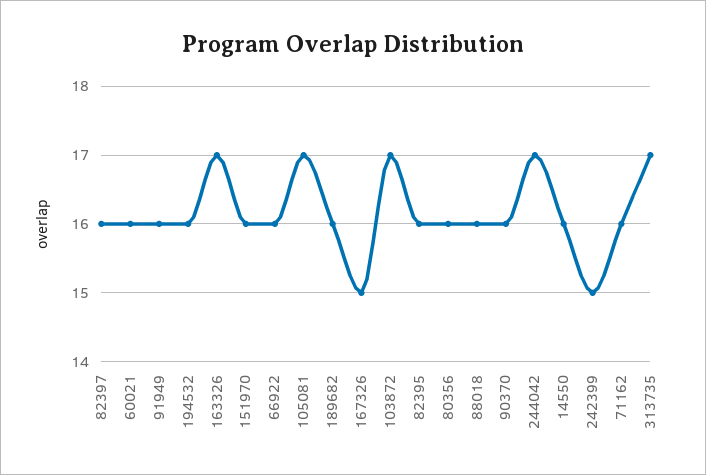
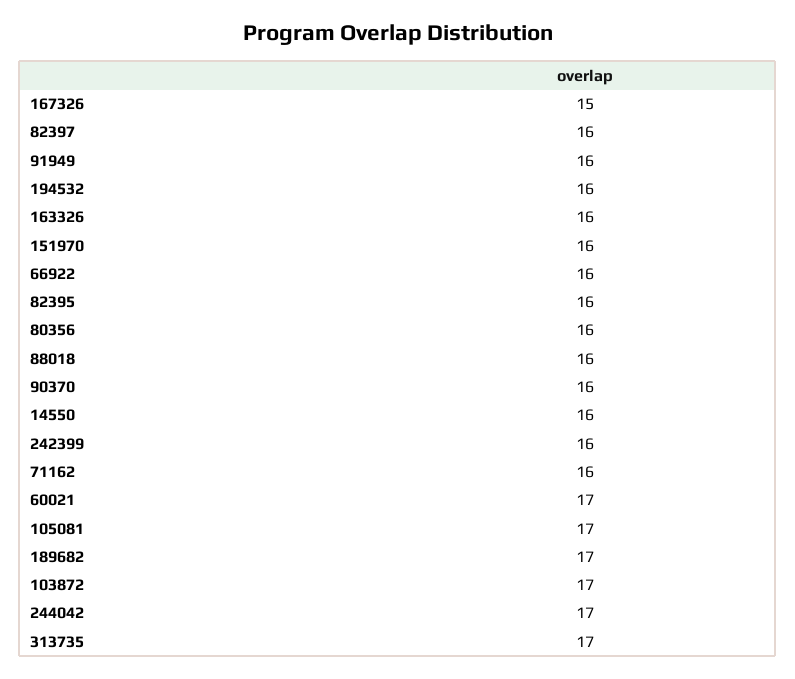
60021: 16 -> 17
163326: 17 -> 16
189682: 16 -> 17
242399: 15 -> 16

